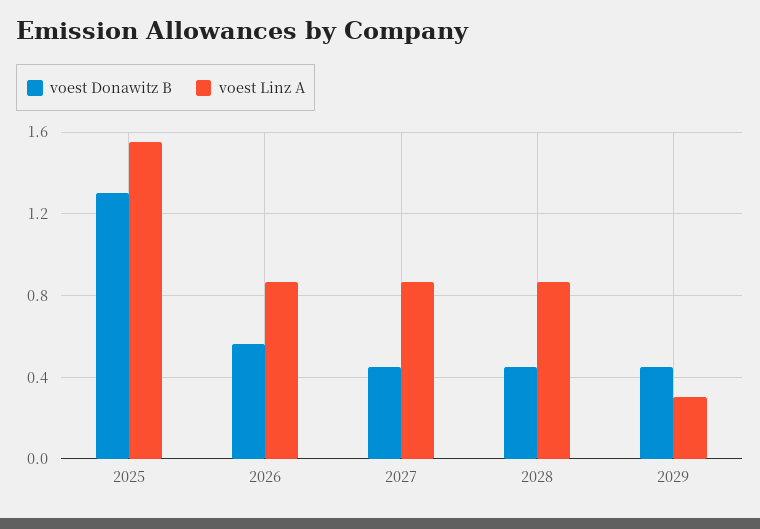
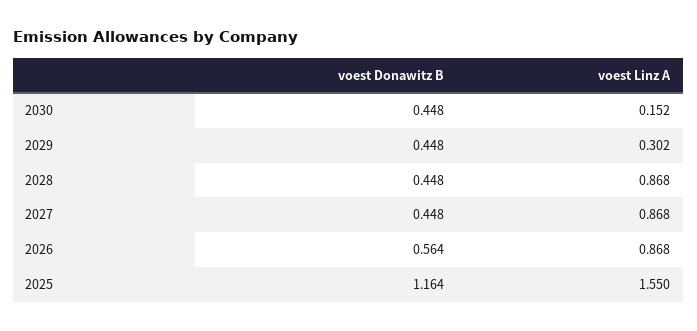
voest Donawitz B, 2025: 1.3 -> 1.164
voest Donawitz B, 2030: none -> 0.448
voest Linz A, 2030: none -> 0.152

